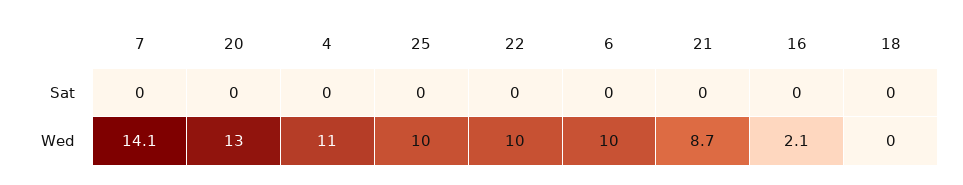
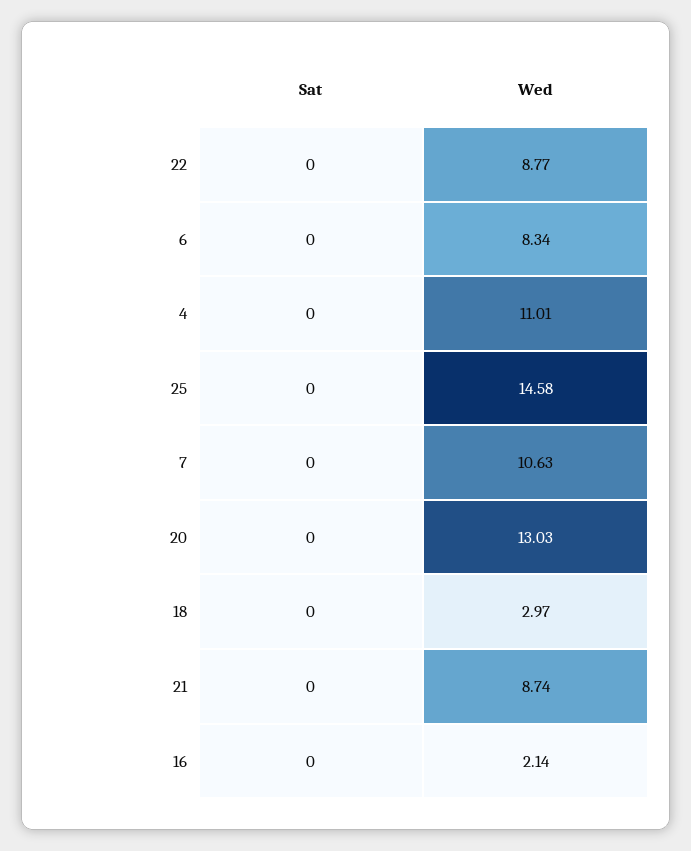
7, Wed: 14.1 -> 10.63
25, Wed: 10 -> 14.58
22, Wed: 10 -> 8.77
6, Wed: 10 -> 8.34
18, Wed: 0 -> 2.97

